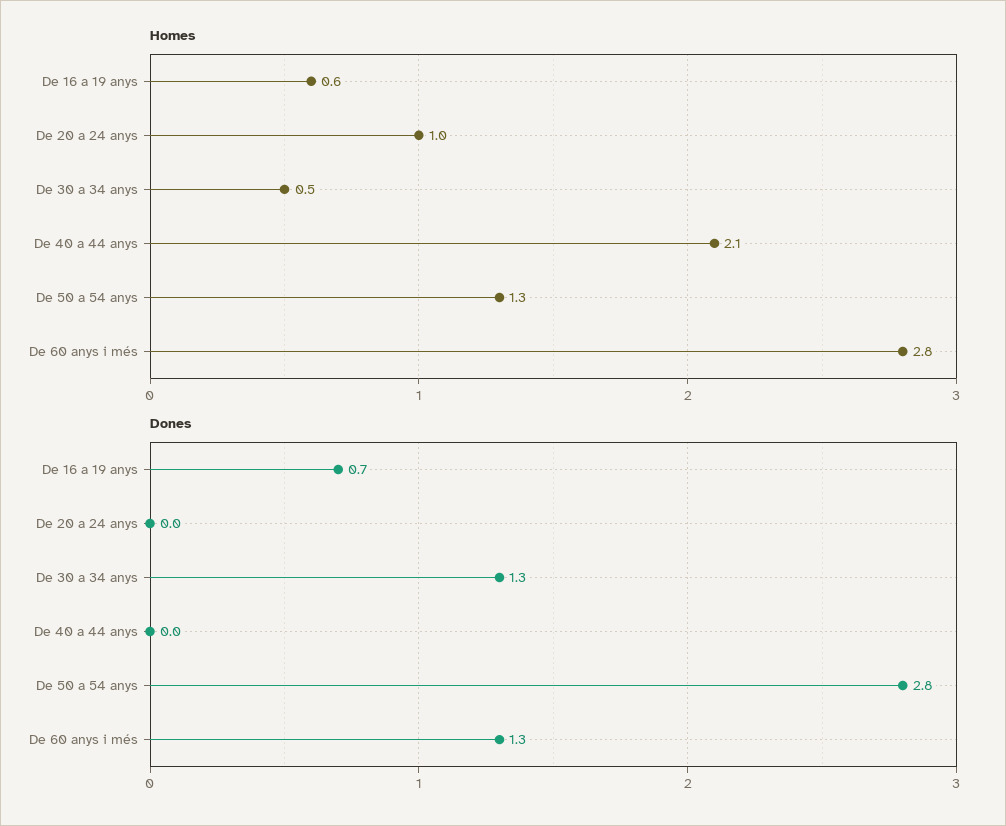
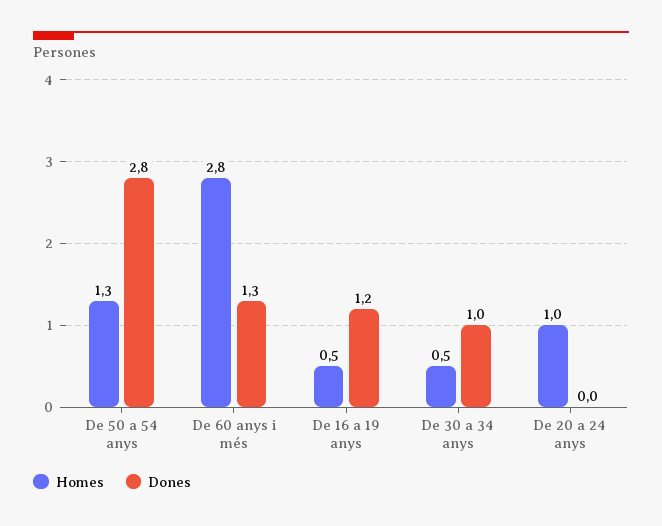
Homes, De 16 a 19 anys: 0.6 -> 0.5
Homes, De 40 a 44 anys: 2.1 -> none
Dones, De 16 a 19 anys: 0.7 -> 1.2
Dones, De 30 a 34 anys: 1.3 -> 1
Dones, De 40 a 44 anys: 0 -> none

